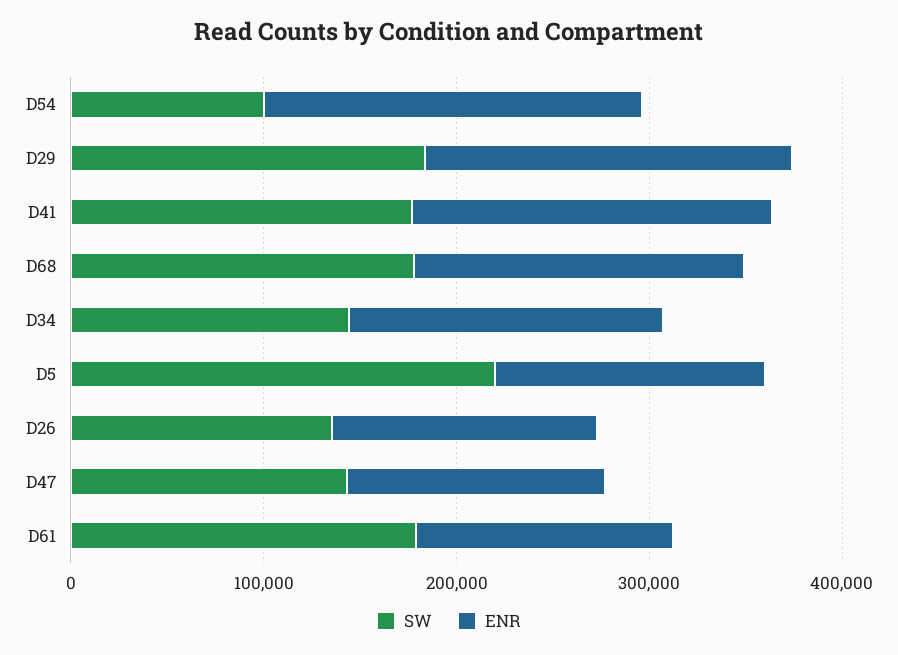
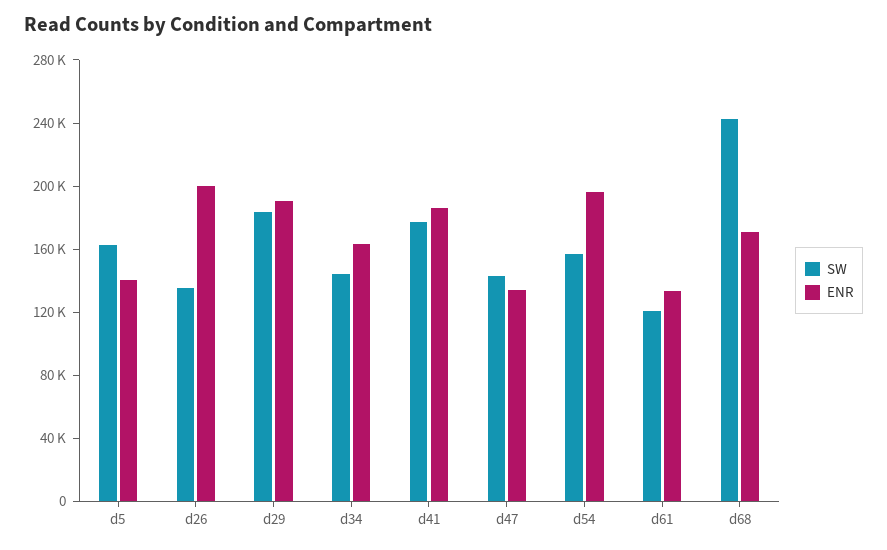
SW, D54: 100000 -> 160000
SW, D68: 180000 -> 240000
SW, D5: 220000 -> 160000
ENR, D26: 140000 -> 200000
SW, D61: 180000 -> 120000

